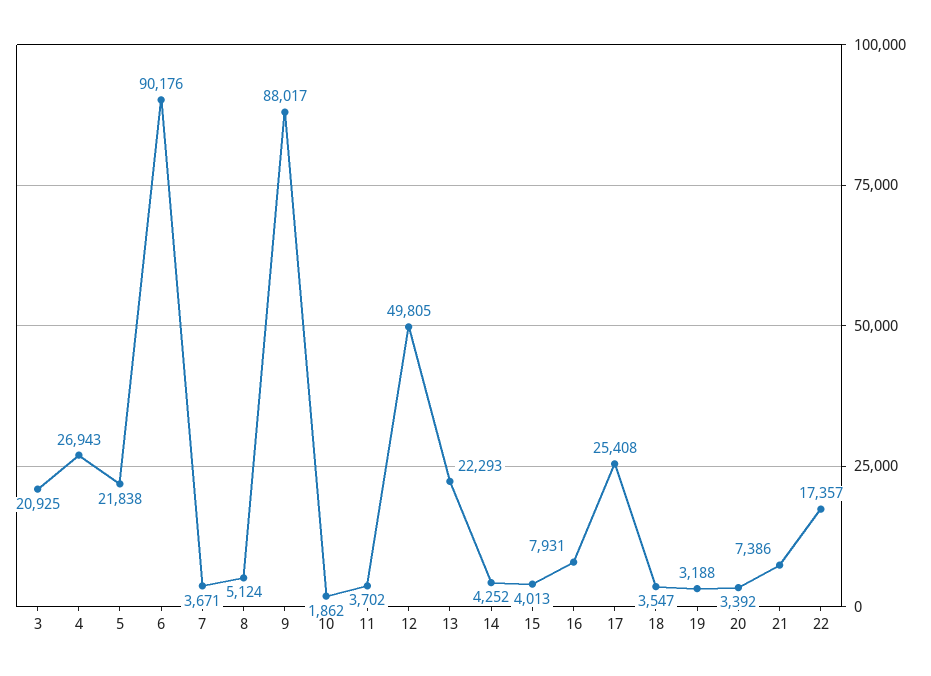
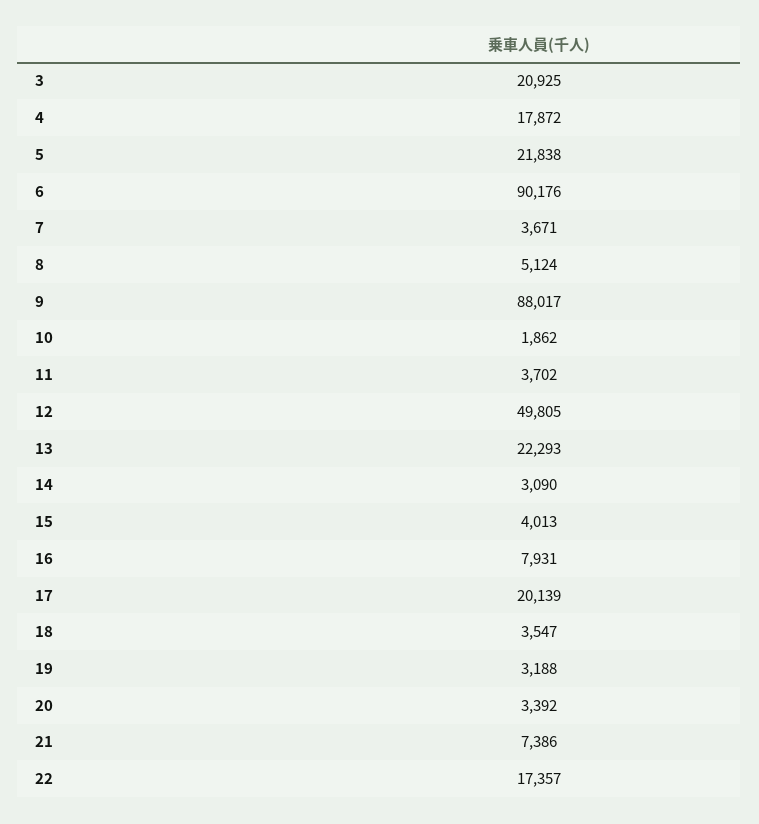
4: 26943 -> 17872
14: 4252 -> 3090
17: 25408 -> 20139

